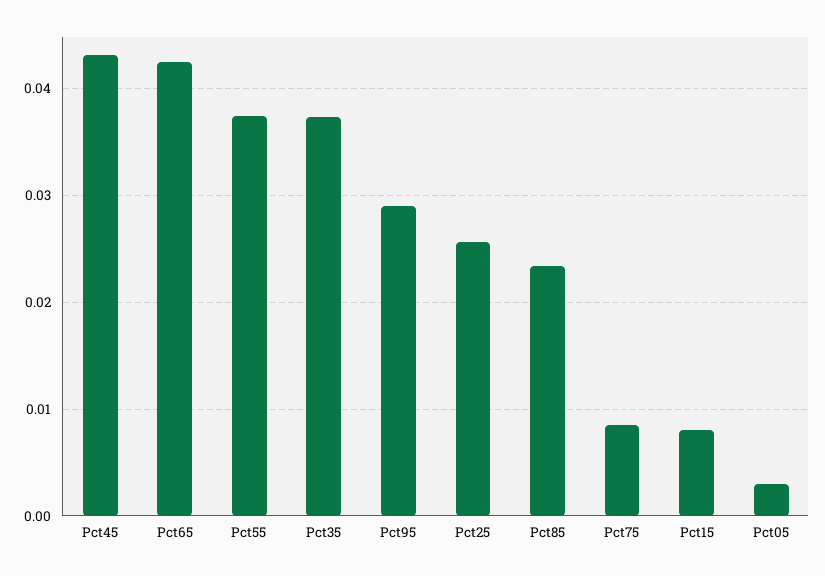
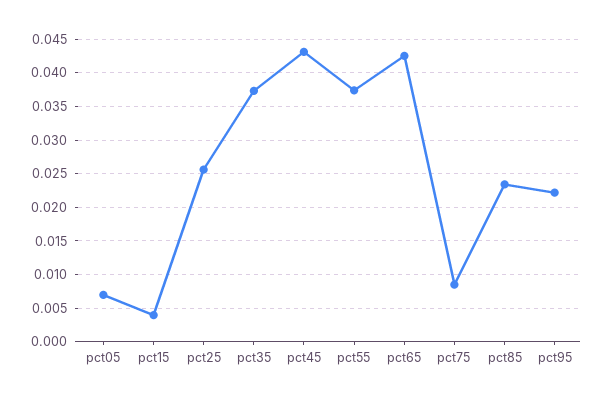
Pct95: 0.029 -> 0.022
Pct15: 0.008 -> 0.004
Pct05: 0.003 -> 0.007

